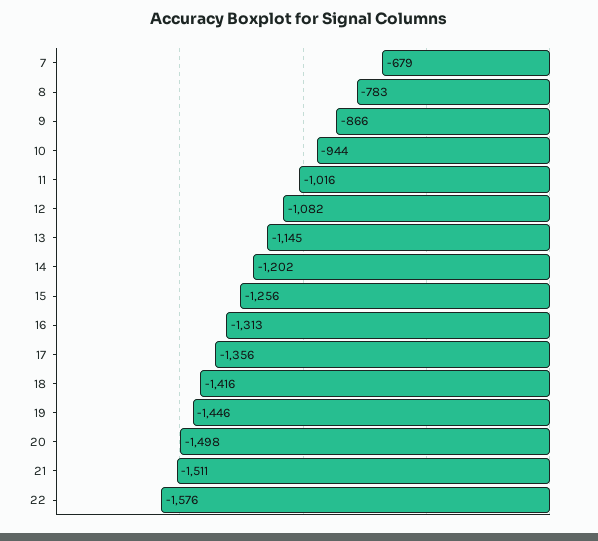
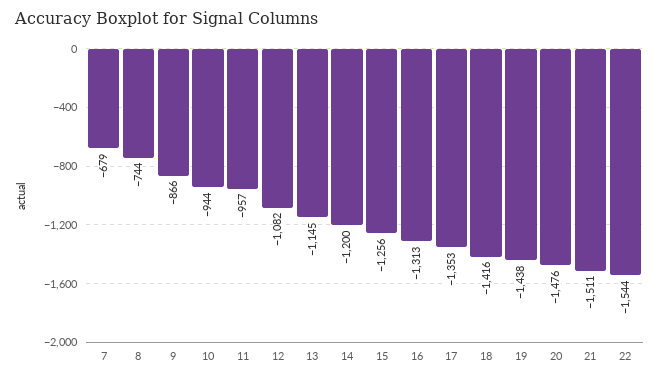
8: -783 -> -744
11: -1016 -> -957
14: -1202 -> -1200
17: -1356 -> -1353
19: -1446 -> -1438
20: -1498 -> -1476
22: -1576 -> -1544

